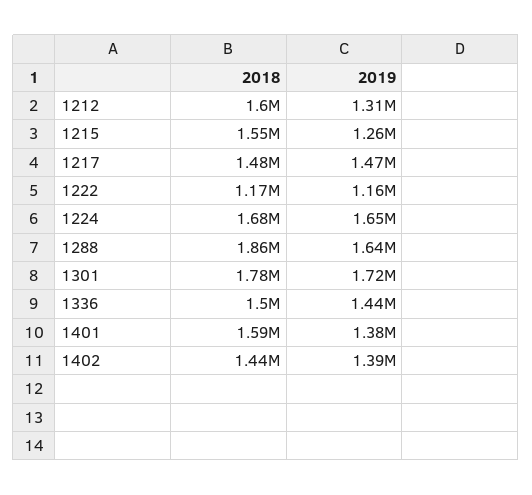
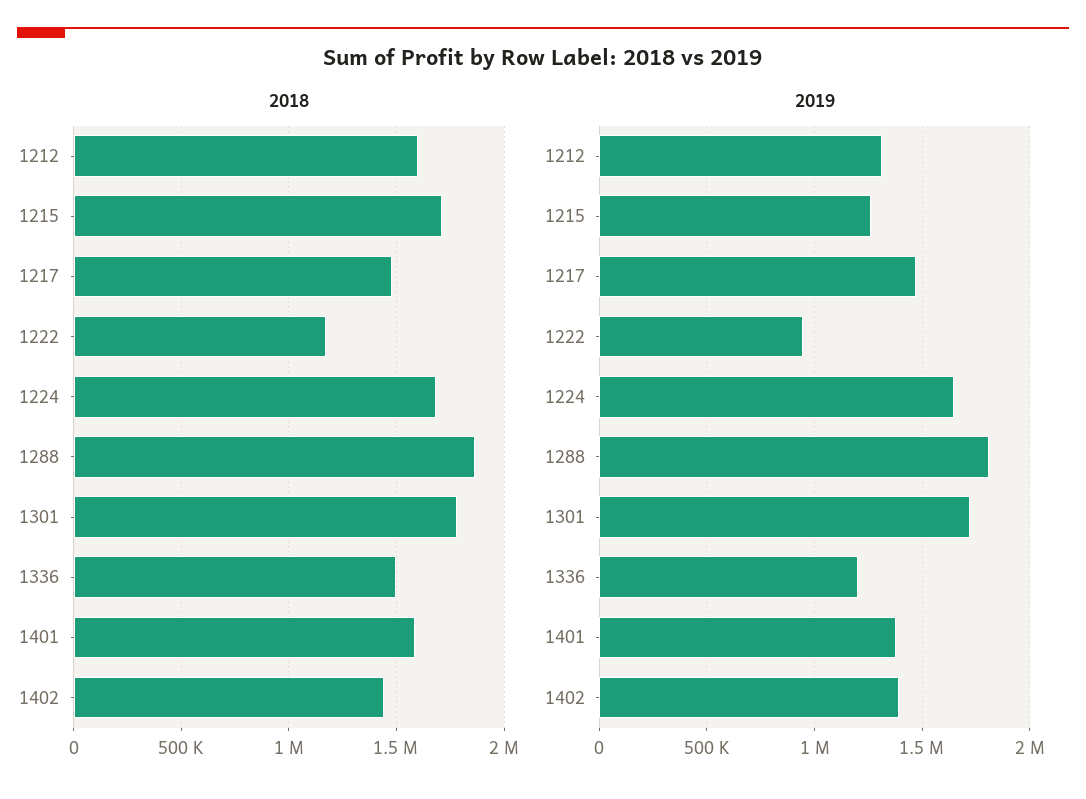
2018, 1215: 1550000 -> 1700000
2019, 1222: 1160000 -> 950000
2019, 1288: 1640000 -> 1800000
2019, 1336: 1440000 -> 1200000

